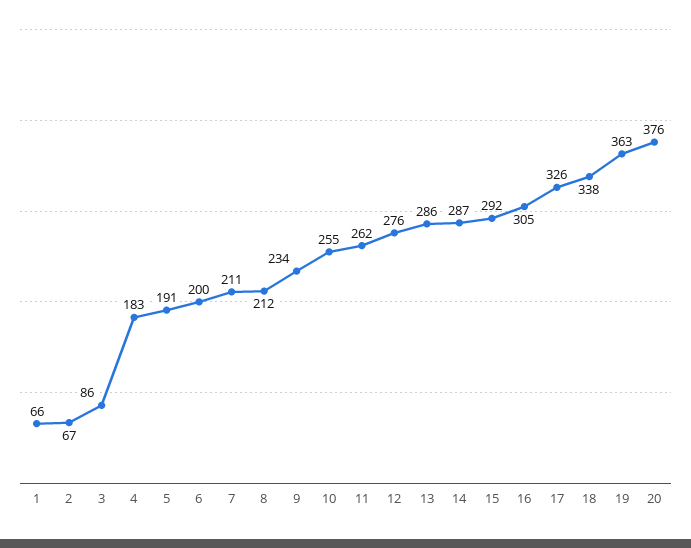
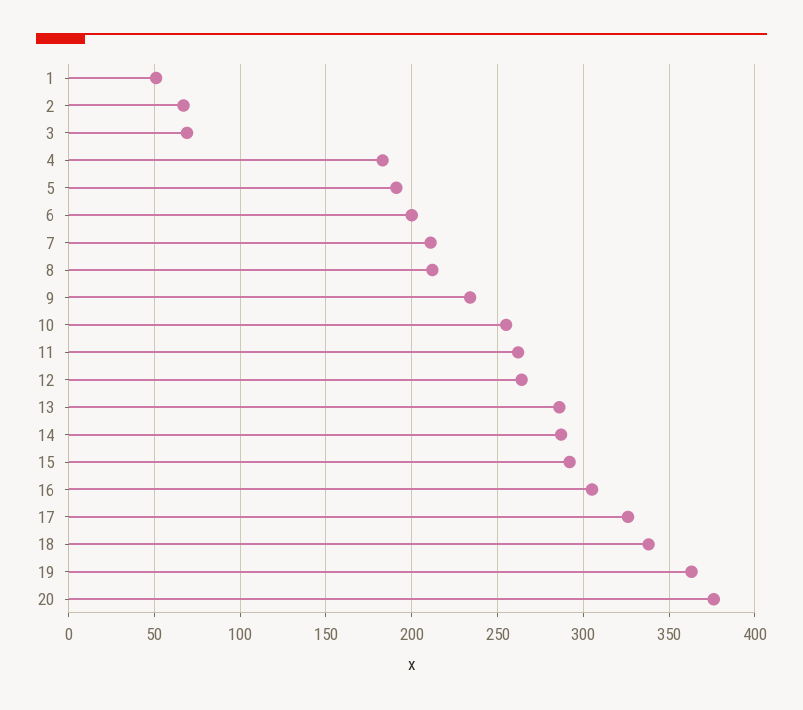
1: 66 -> 50
3: 86 -> 70
12: 276 -> 265

